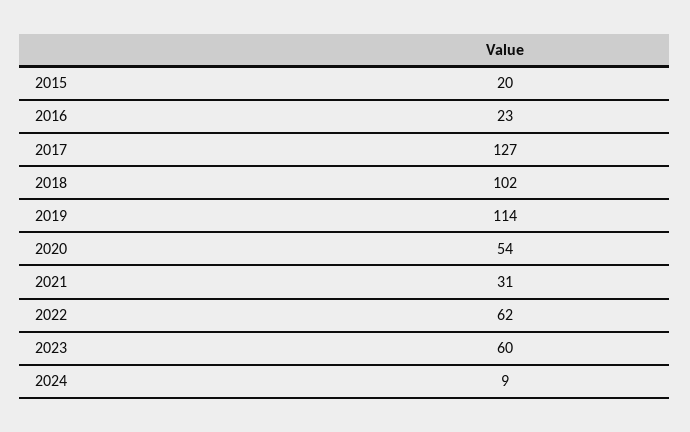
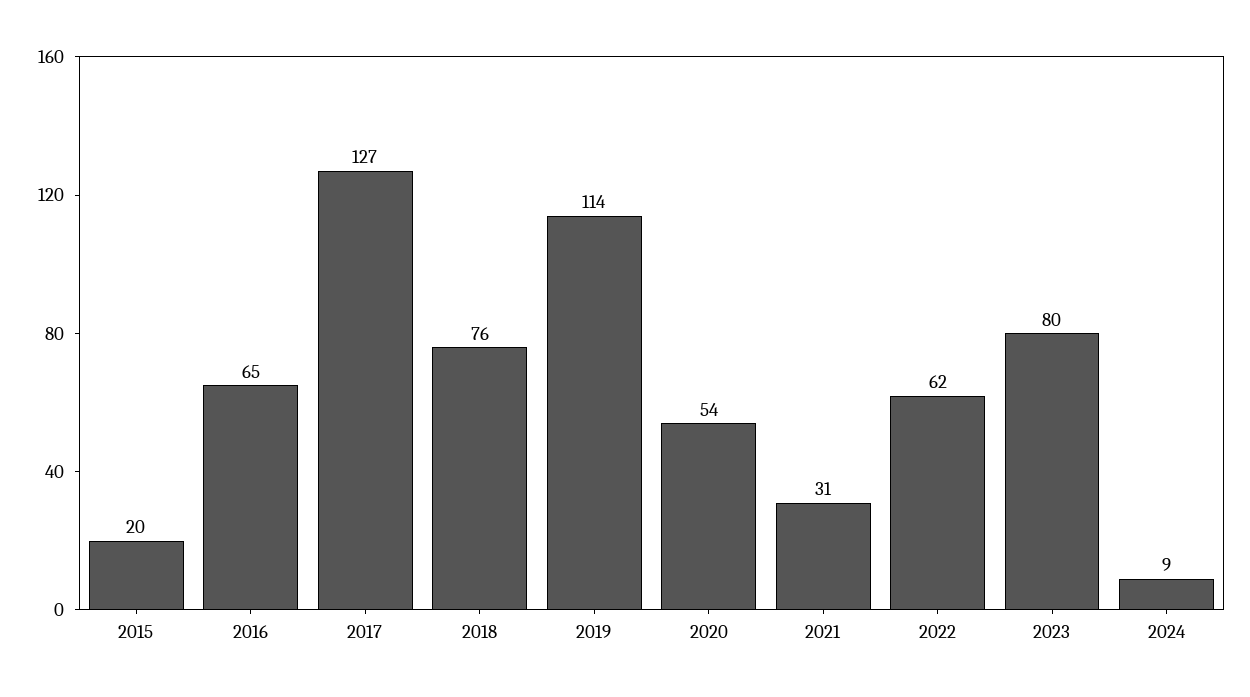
2016: 23 -> 65
2018: 102 -> 76
2023: 60 -> 80

